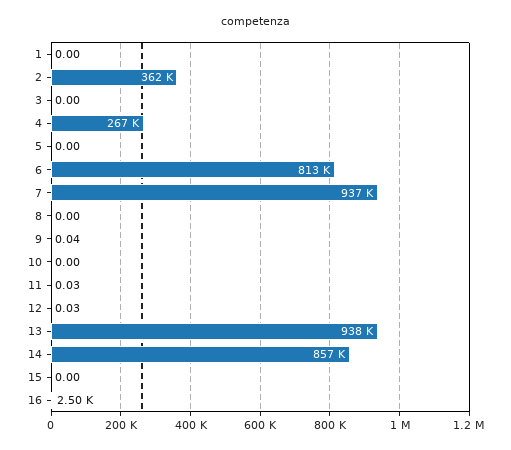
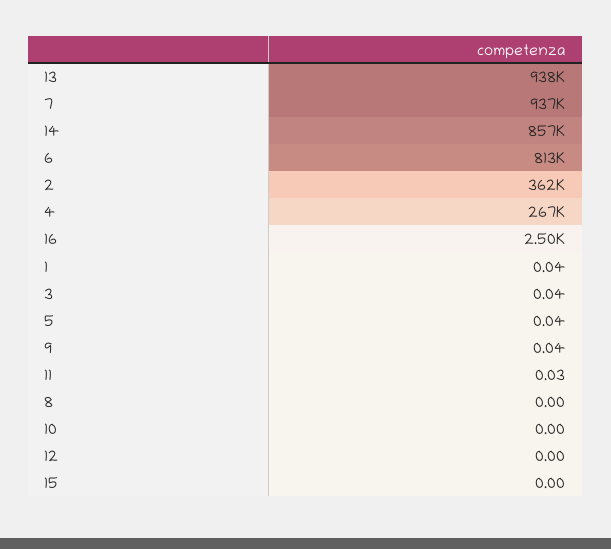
1: 0 -> 0.04
3: 0 -> 0.04
5: 0 -> 0.04
12: 0.03 -> 0

